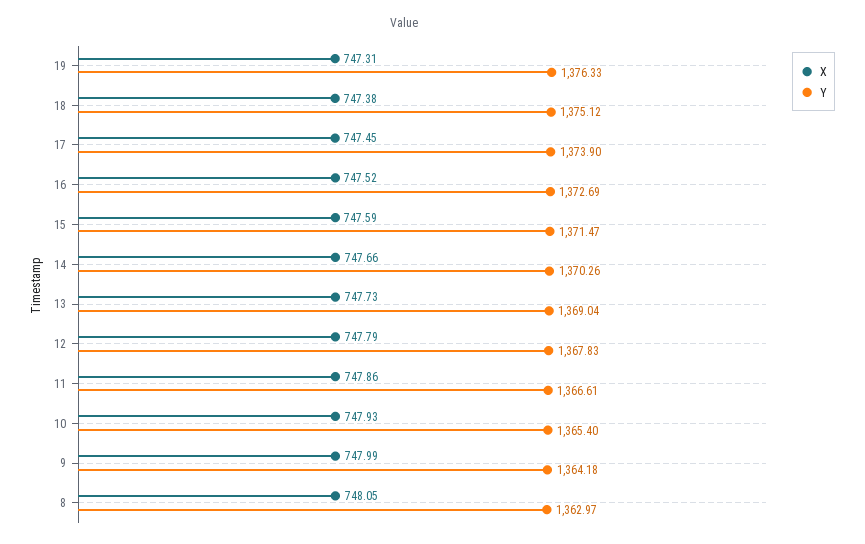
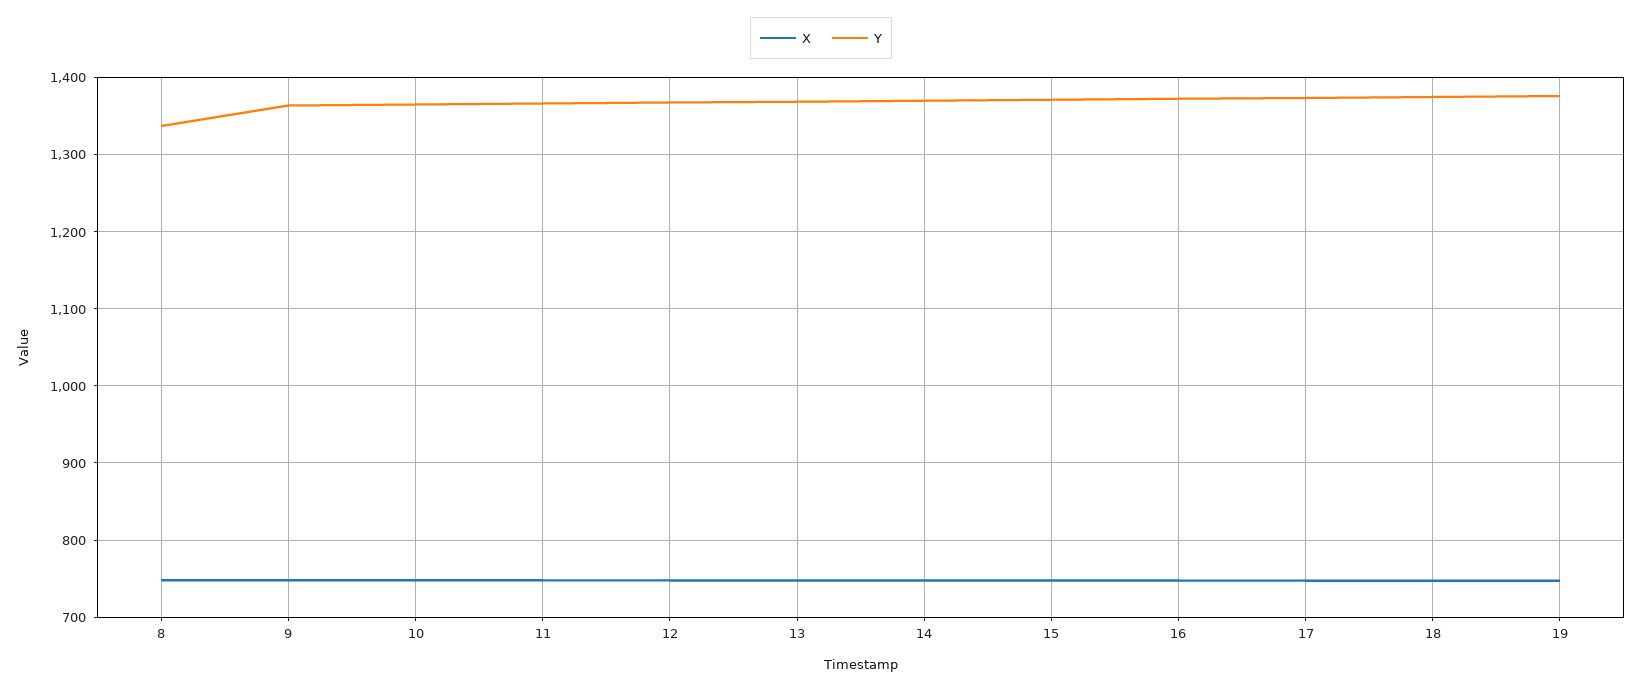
Y, 8: 1362.97 -> 1340

